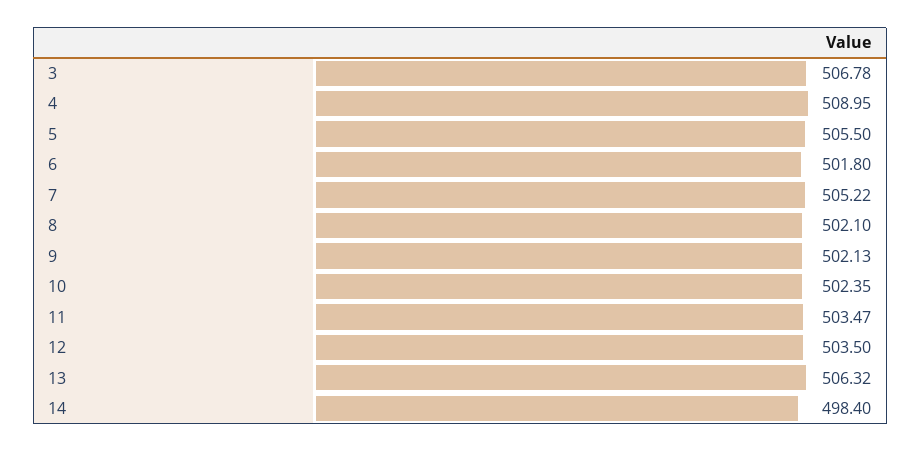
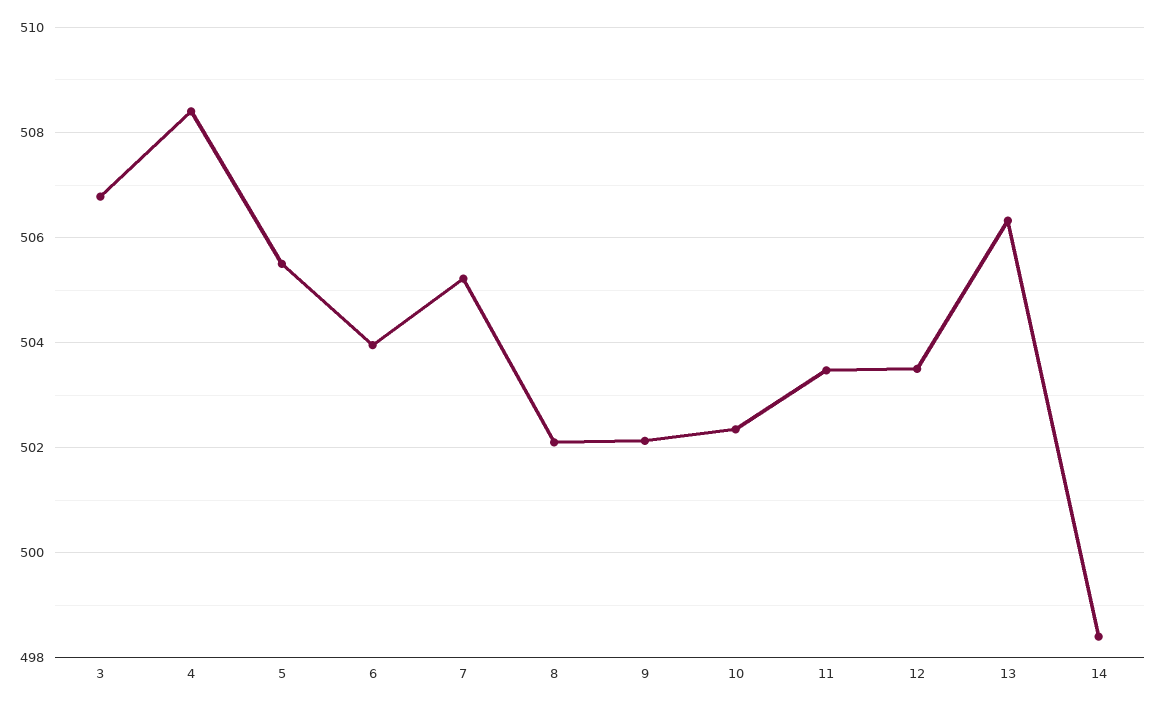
4: 508.95 -> 508.4
6: 501.8 -> 504

